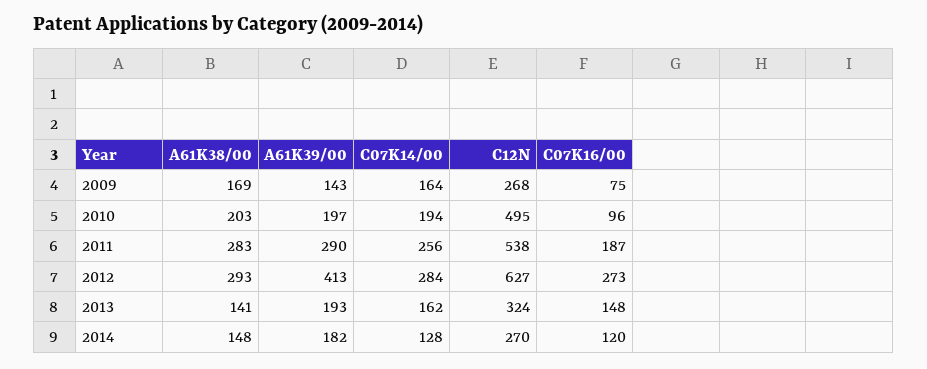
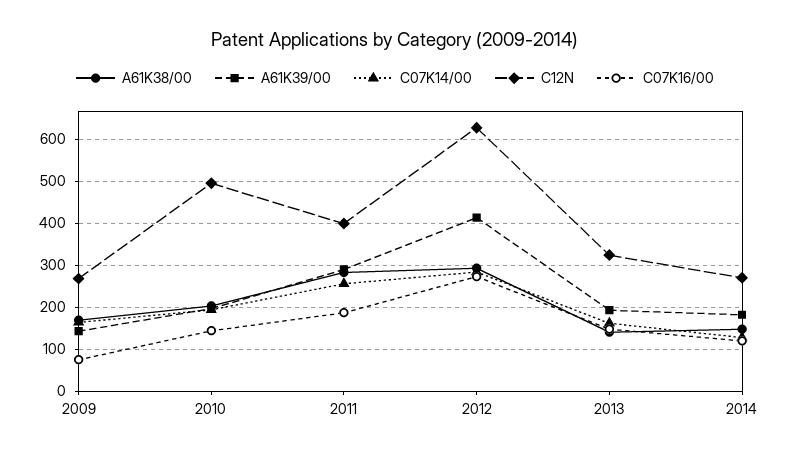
C07K16/00, 2010: 96 -> 140
C12N, 2011: 538 -> 400

